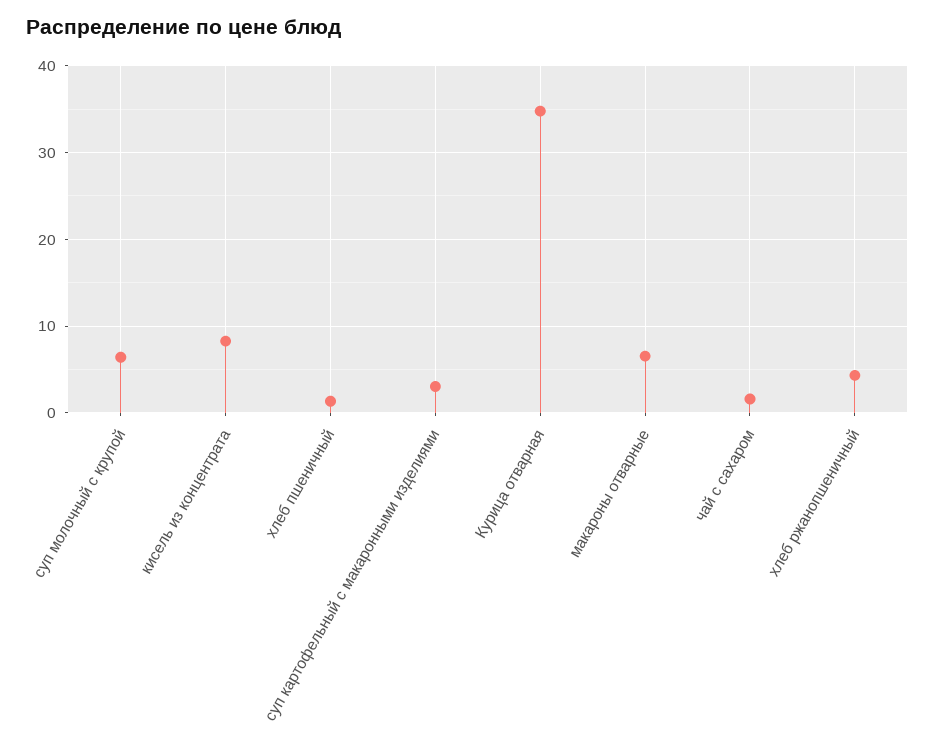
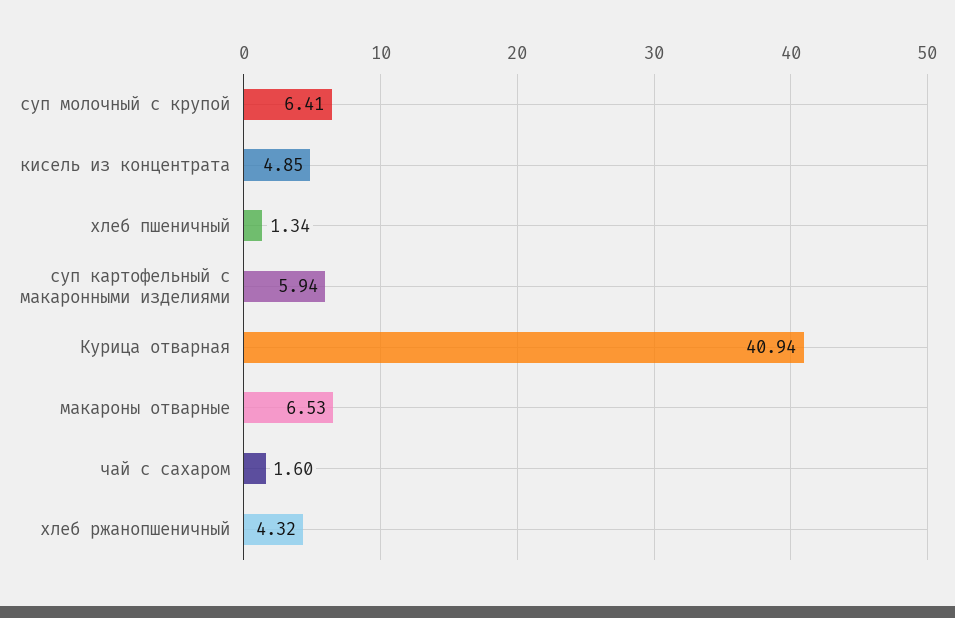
кисель из концентрата: 8 -> 4.85
суп картофельный с макаронными изделиями: 3 -> 5.94
Курица отварная: 35 -> 40.94

